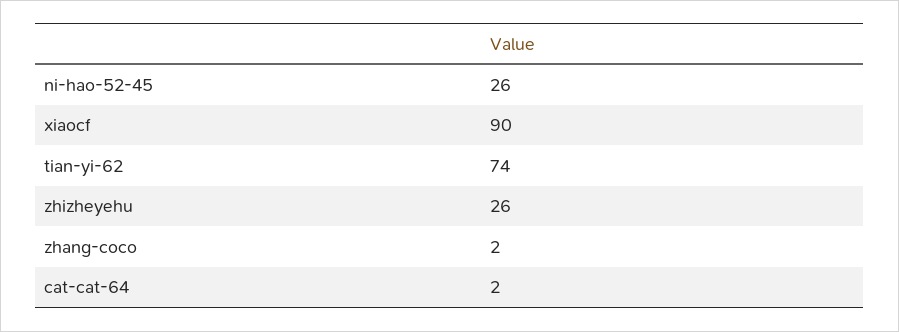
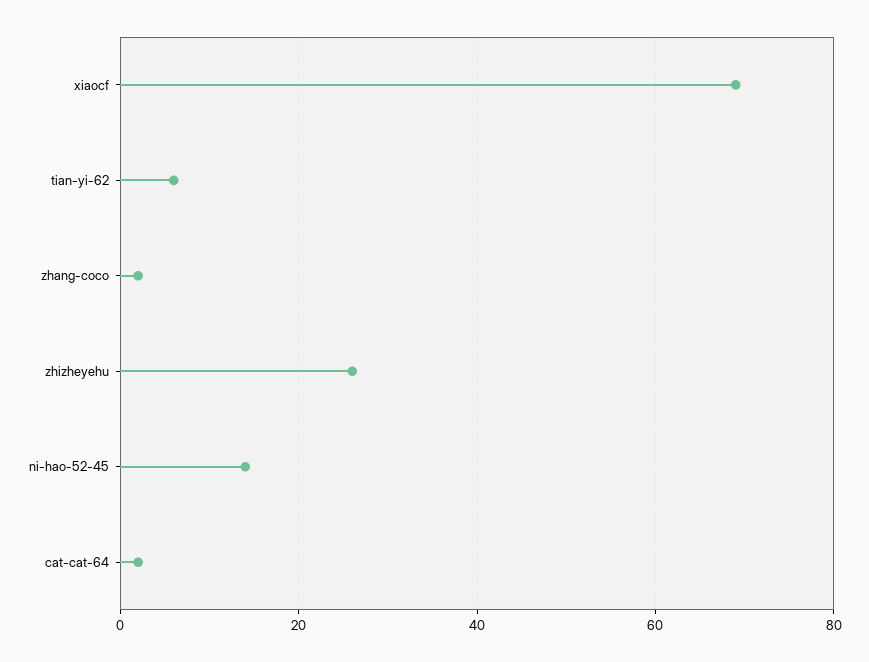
ni-hao-52-45: 26 -> 15
xiaocf: 90 -> 70
tian-yi-62: 74 -> 5

